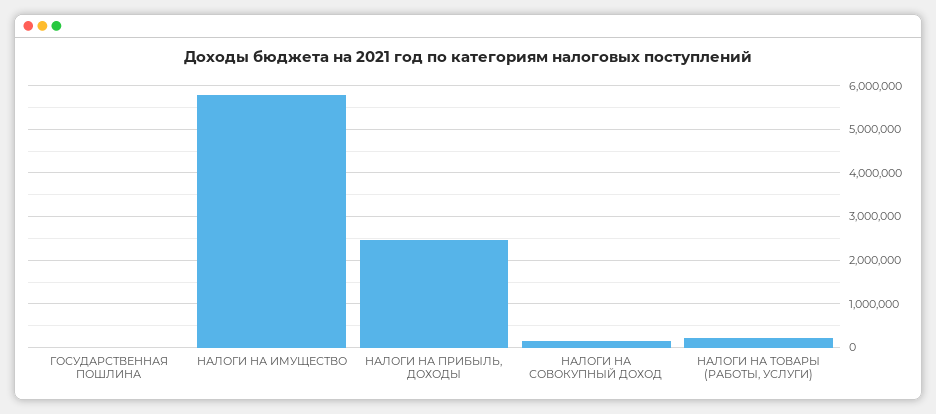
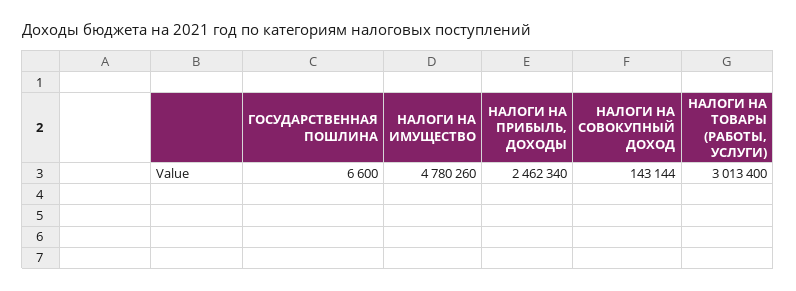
НАЛОГИ НА ИМУЩЕСТВО: 5800000 -> 4780260
НАЛОГИ НА ТОВАРЫ (РАБОТЫ, УСЛУГИ): 200000 -> 3013400

